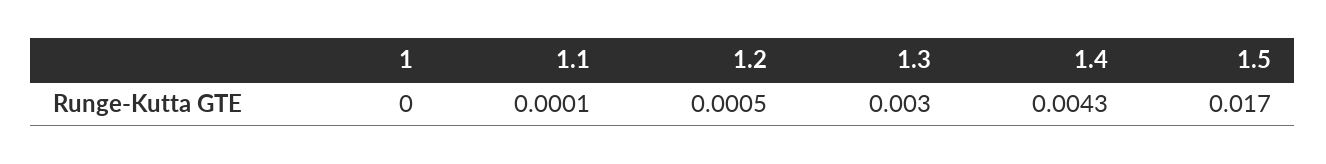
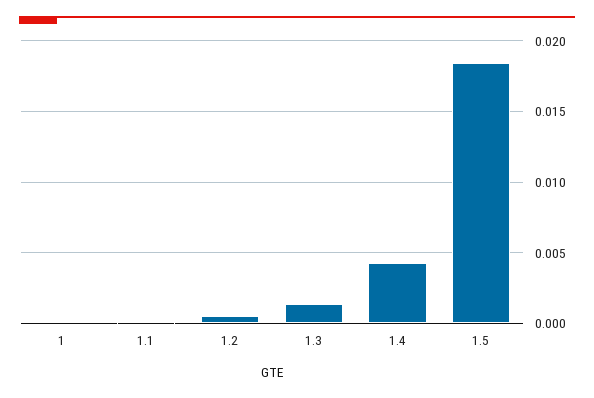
1.3: 0.003 -> 0.0015
1.5: 0.017 -> 0.0185

